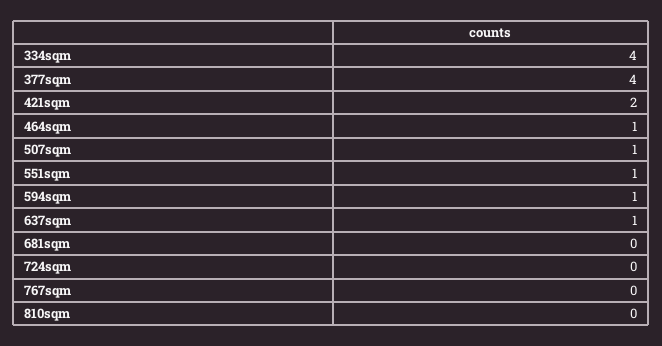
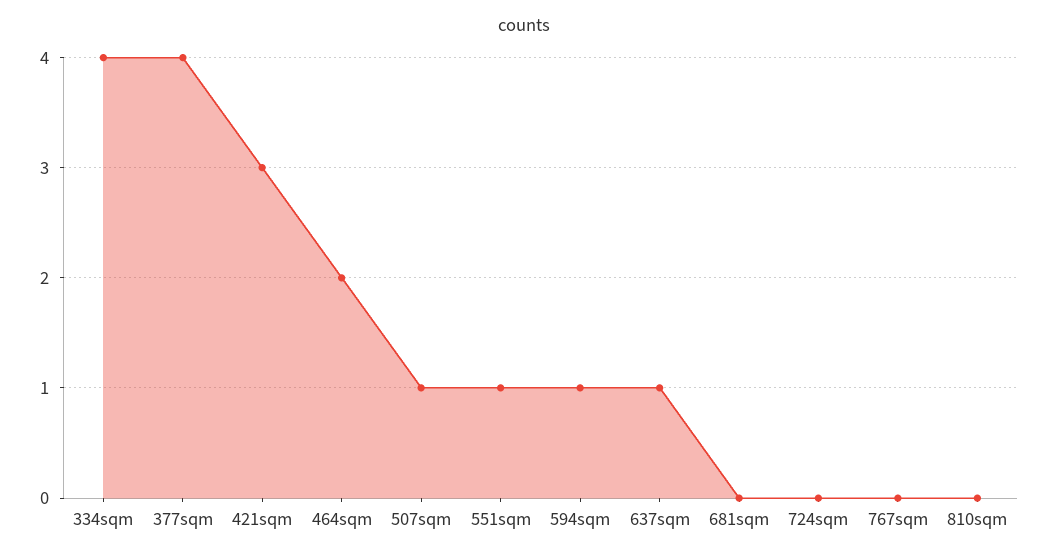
421sqm: 2 -> 3
464sqm: 1 -> 2

